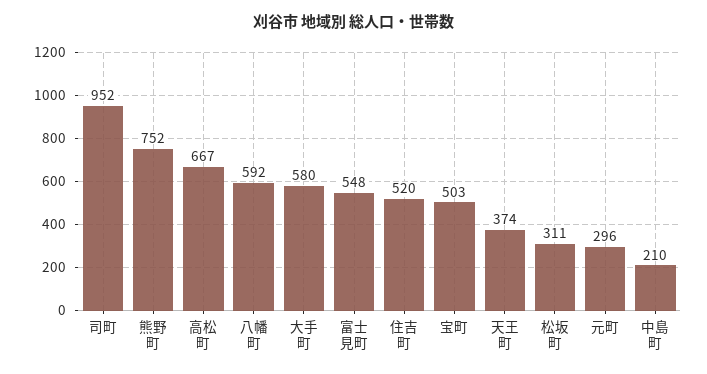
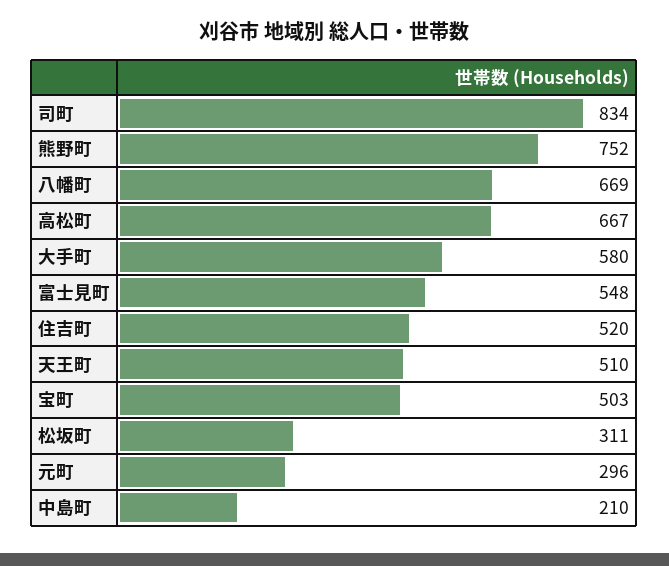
司町: 952 -> 834
八幡町: 592 -> 669
天王町: 374 -> 510

